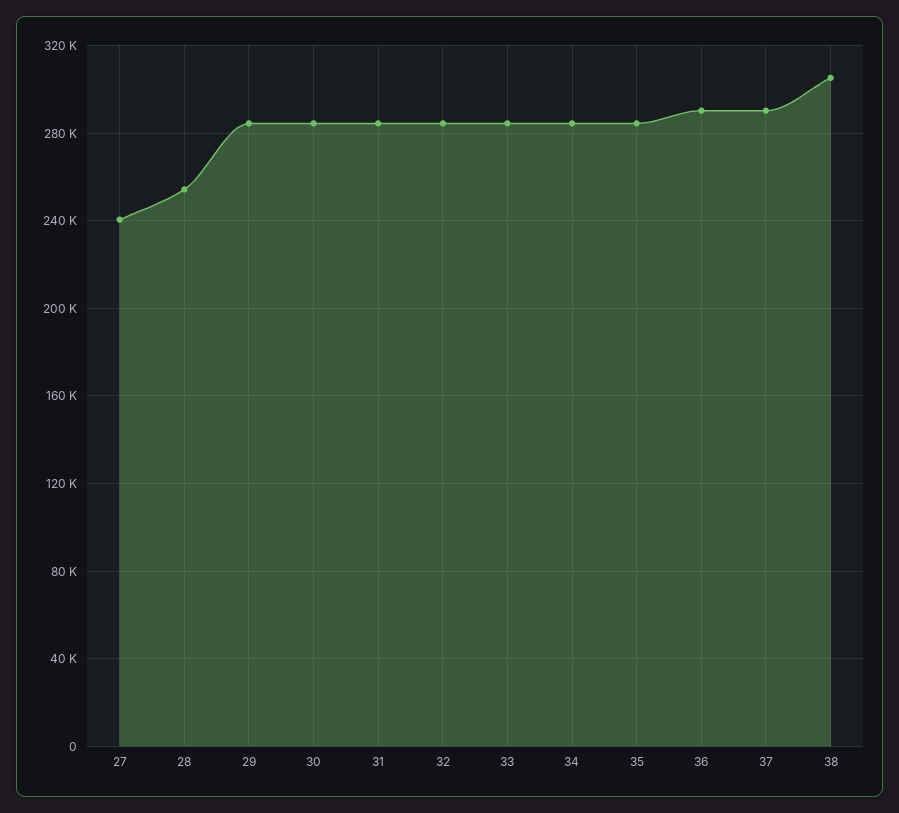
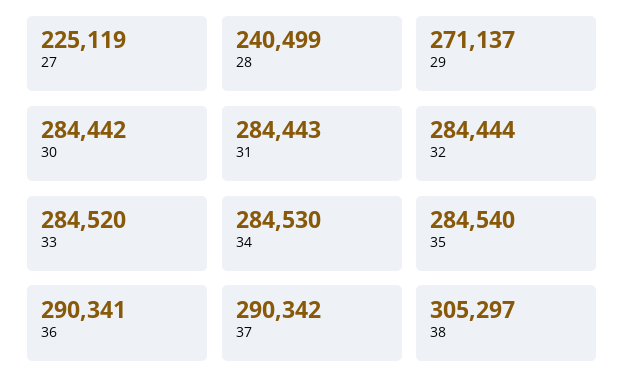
27: 240000 -> 225119
28: 255000 -> 240499
29: 285000 -> 271137

